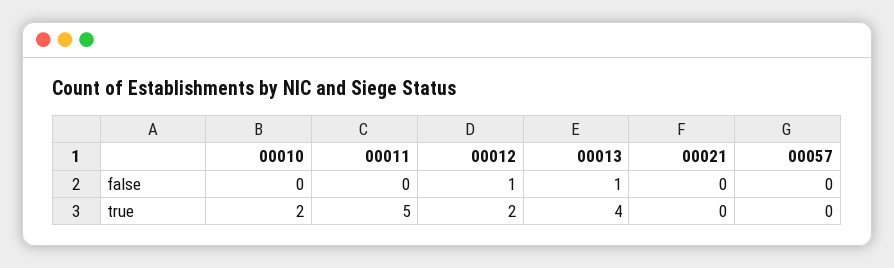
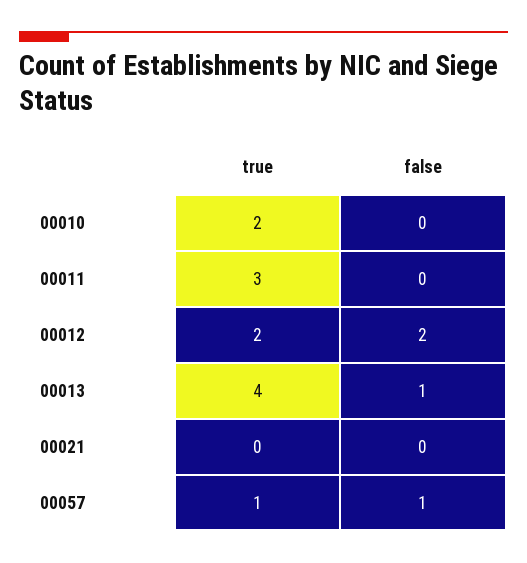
00012, false: 1 -> 2
00057, false: 0 -> 1
00011, true: 5 -> 3
00057, true: 0 -> 1

